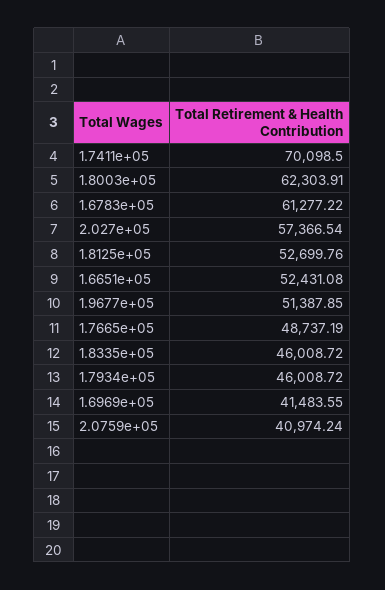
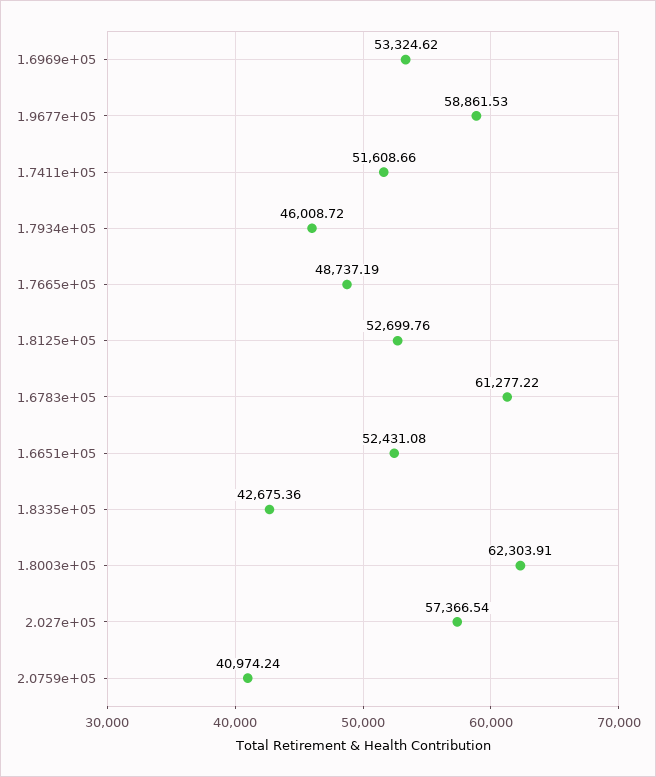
1.7411e+05: 70098.5 -> 51608.66
1.9677e+05: 51387.85 -> 58861.53
1.8335e+05: 46008.72 -> 42675.36
1.6969e+05: 41483.55 -> 53324.62

